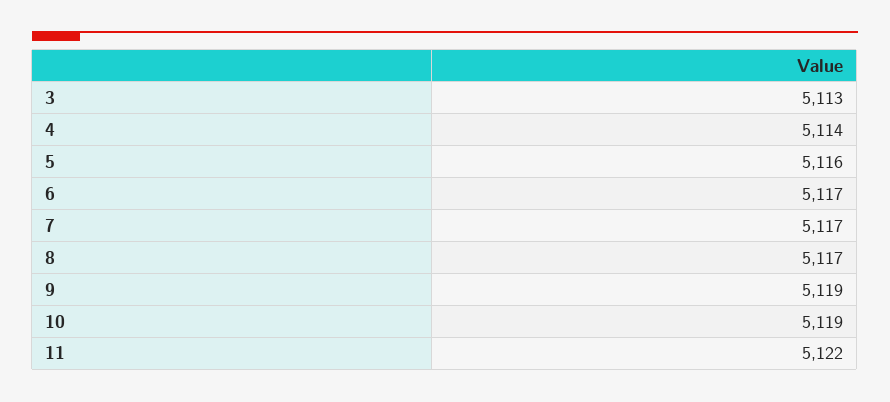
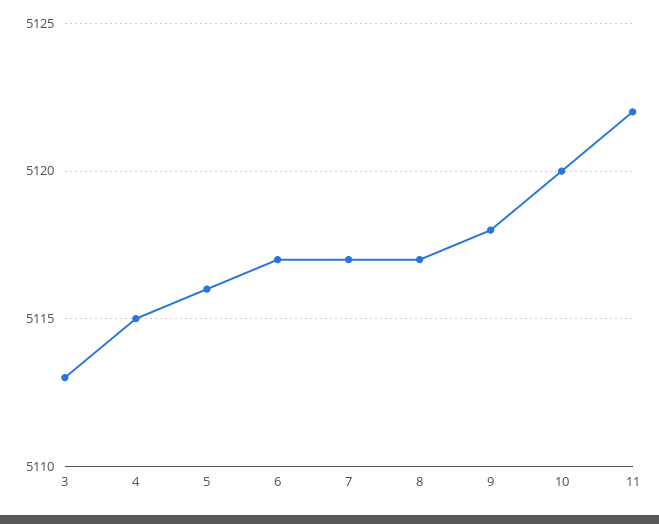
4: 5114 -> 5115
9: 5119 -> 5118
10: 5119 -> 5120

